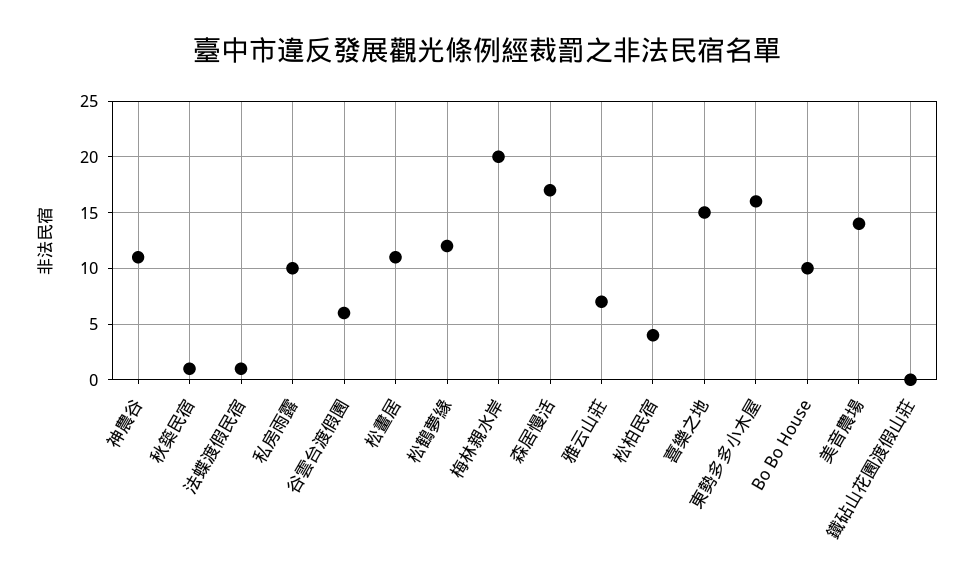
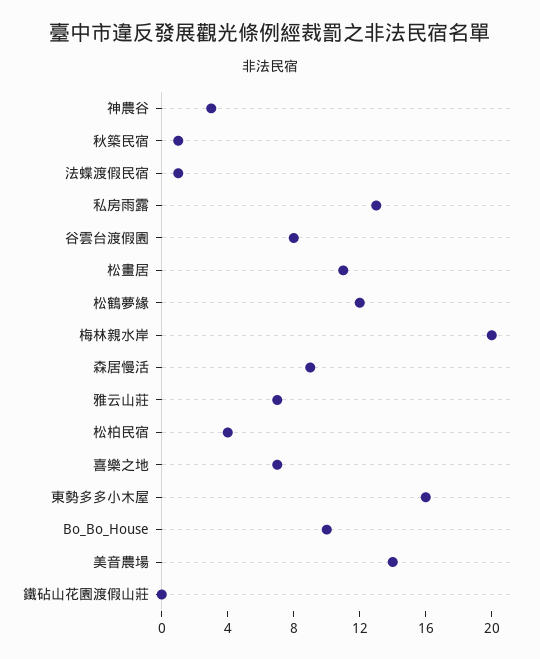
神農谷: 11 -> 3
私房雨露: 10 -> 13
谷雲台渡假園: 6 -> 8
森居慢活: 17 -> 9
喜樂之地: 15 -> 7

